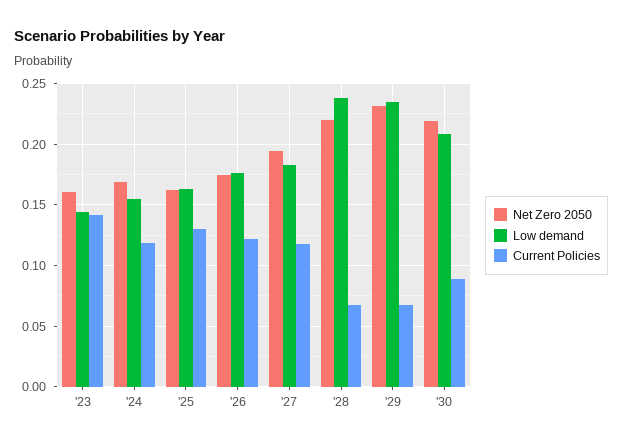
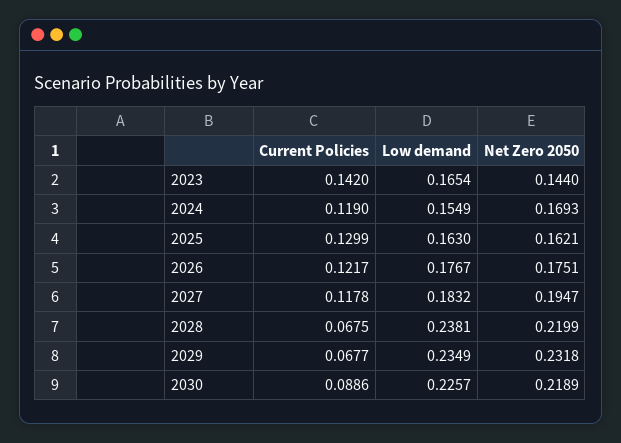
Net Zero 2050, '23: 0.16 -> 0.144
Low demand, '23: 0.145 -> 0.1654
Low demand, '30: 0.21 -> 0.2257

